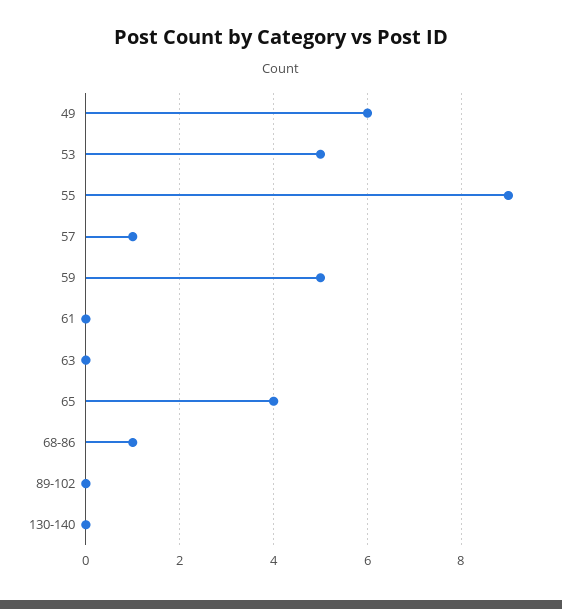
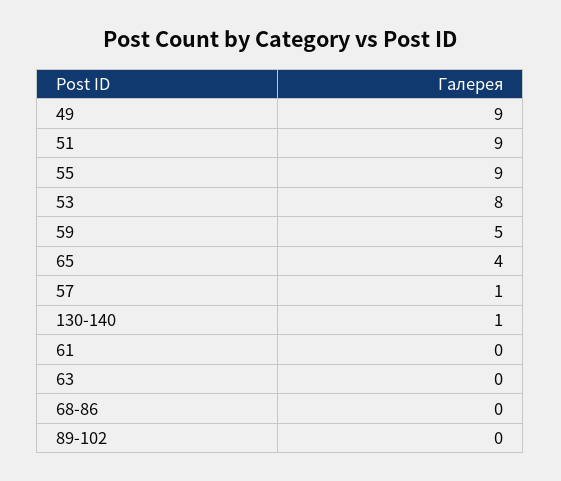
49: 6 -> 9
53: 5 -> 8
68-86: 1 -> 0
130-140: 0 -> 1
51: none -> 9

